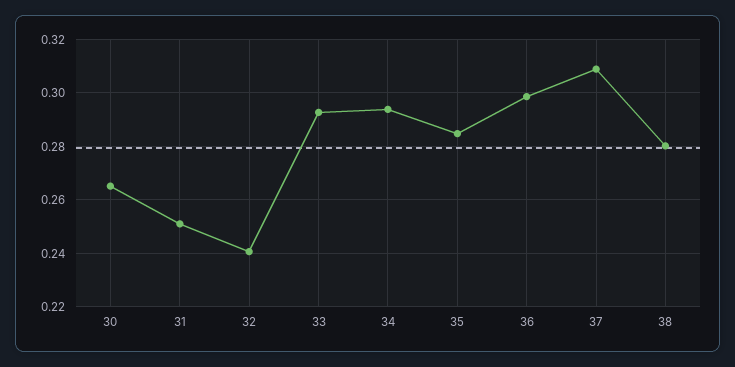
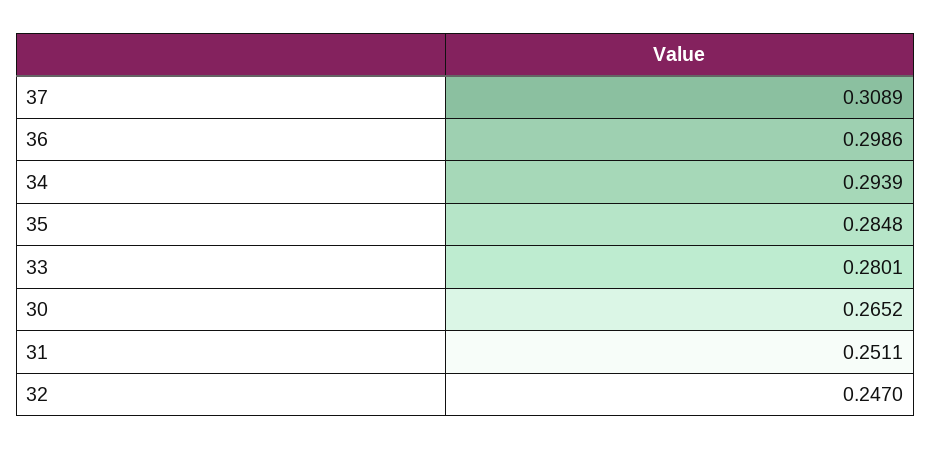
32: 0.24 -> 0.247
33: 0.2925 -> 0.2801
38: 0.28 -> none

